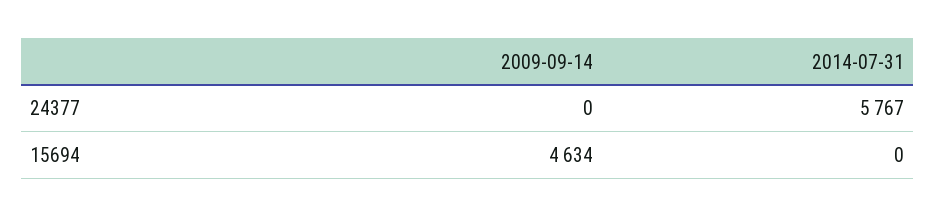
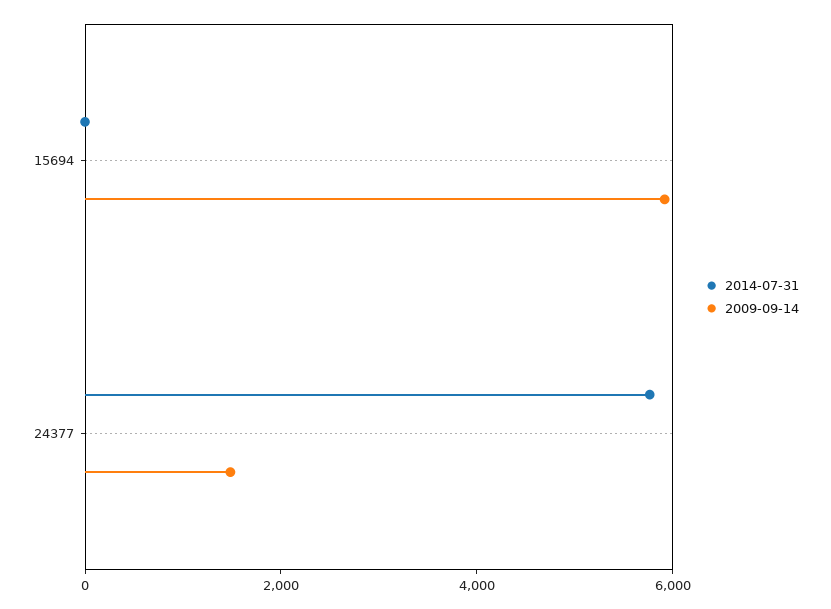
2009-09-14, 24377: 0 -> 1500
2009-09-14, 15694: 4634 -> 6000

